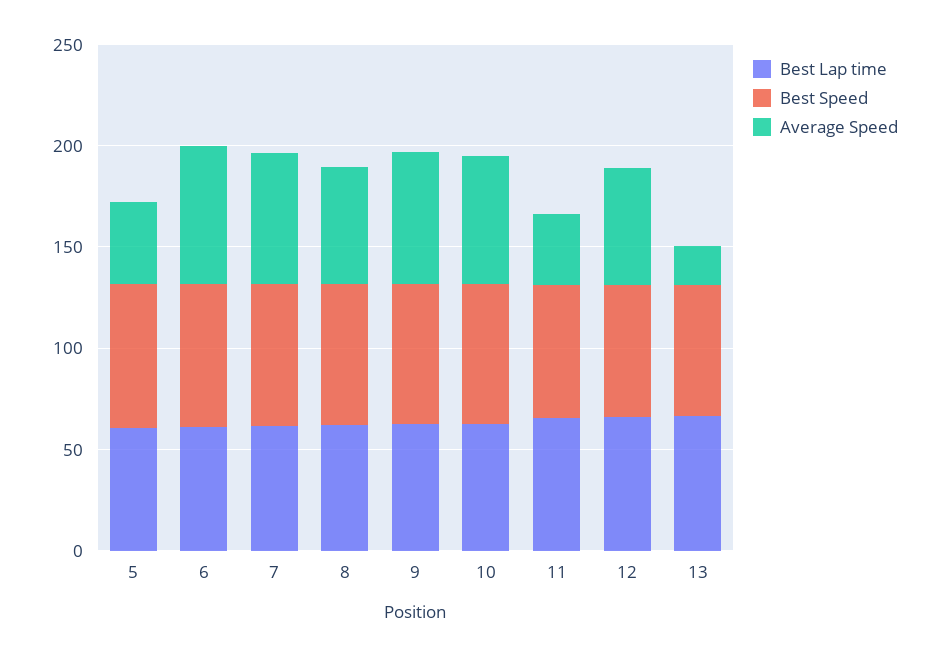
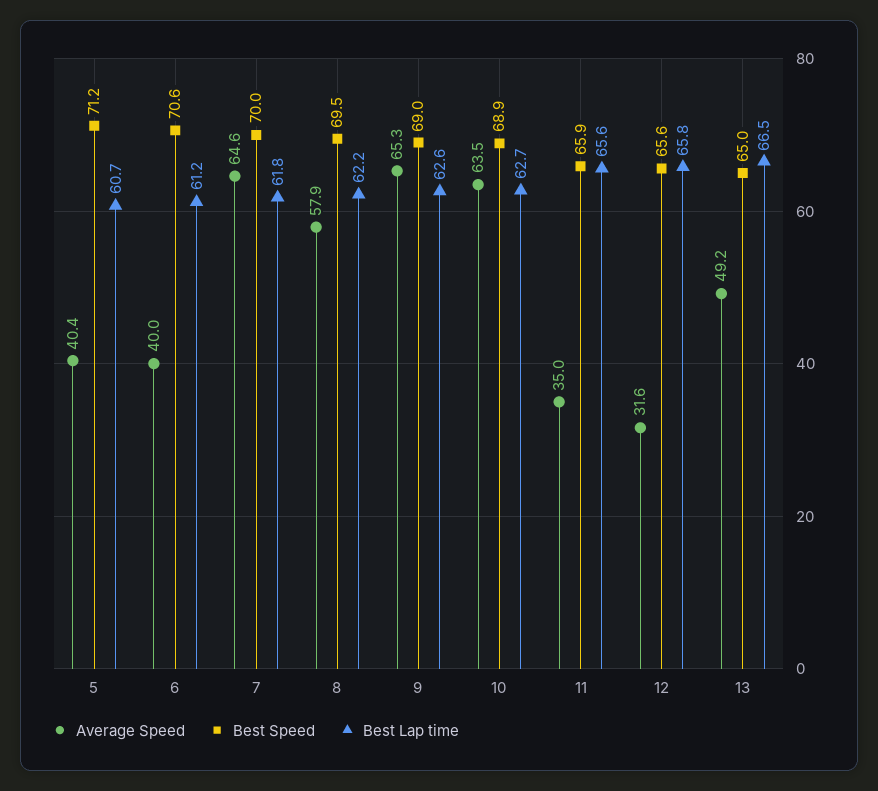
Average Speed, 6: 70 -> 40
Average Speed, 12: 60 -> 31.6
Average Speed, 13: 20 -> 49.2

